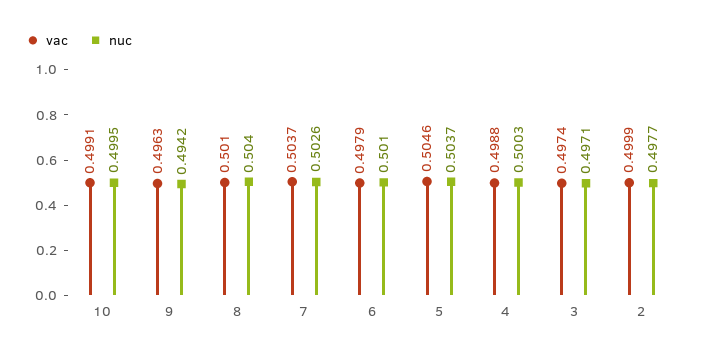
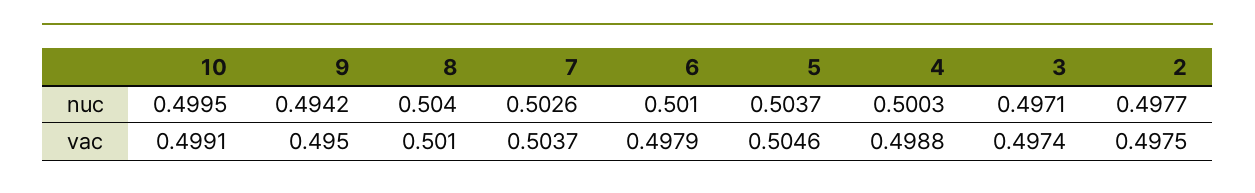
vac, 9: 0.4963 -> 0.495
vac, 2: 0.4999 -> 0.4975

